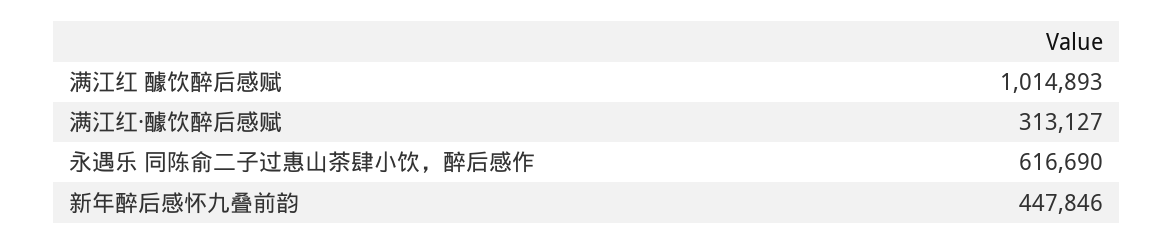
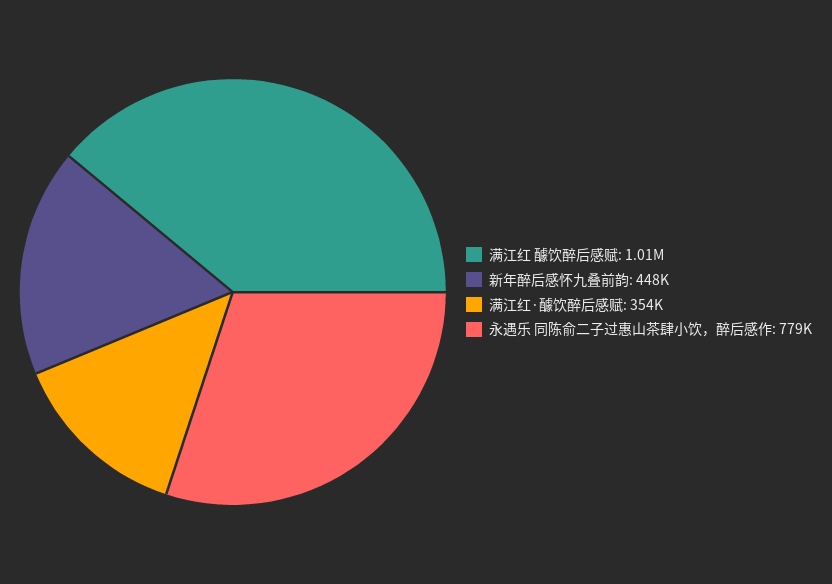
满江红·醵饮醉后感赋: 313127 -> 354000
永遇乐 同陈俞二子过惠山茶肆小饮，醉后感作: 616690 -> 779000

